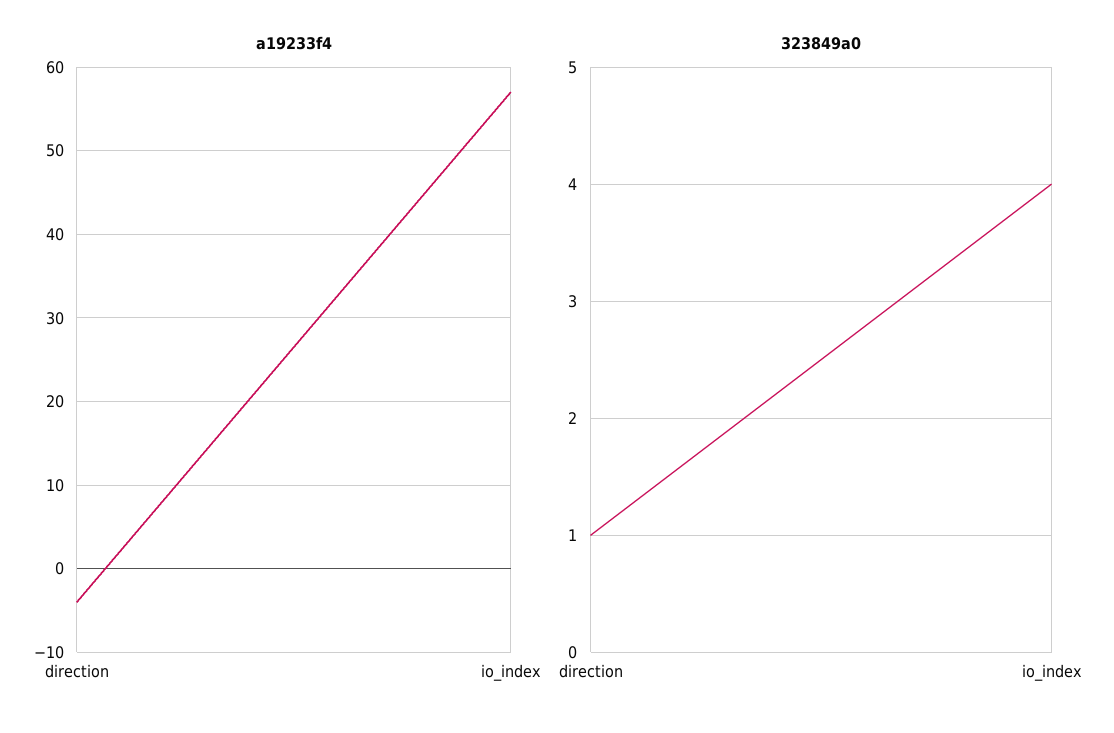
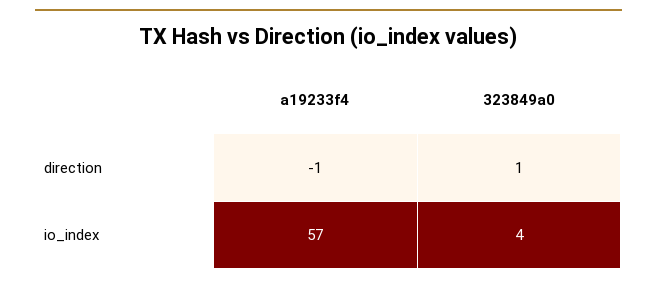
a19233f4, direction: -4 -> -1

